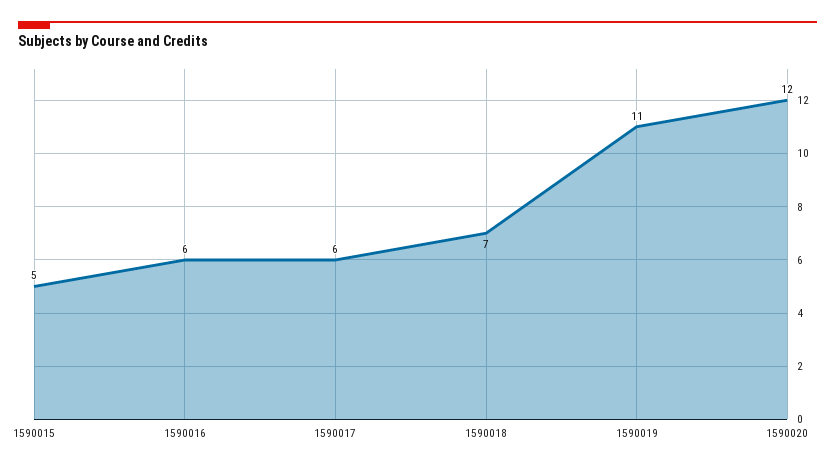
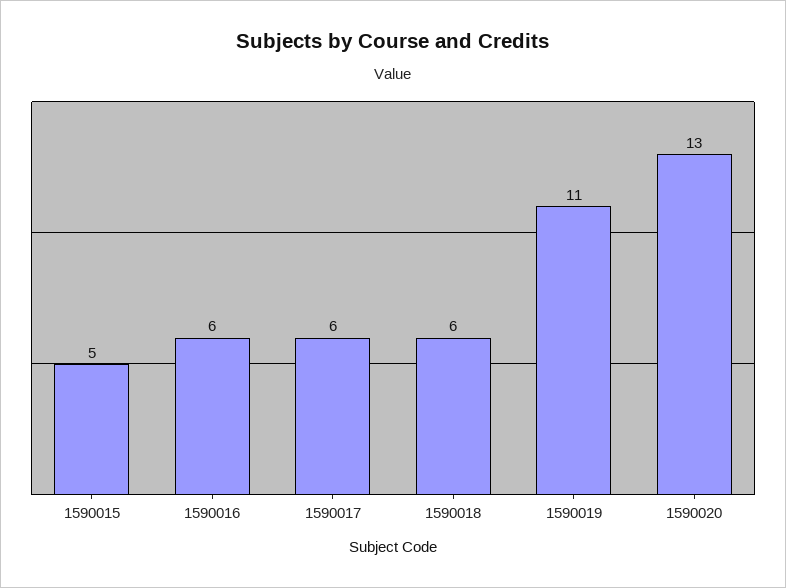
1590018: 7 -> 6
1590020: 12 -> 13

